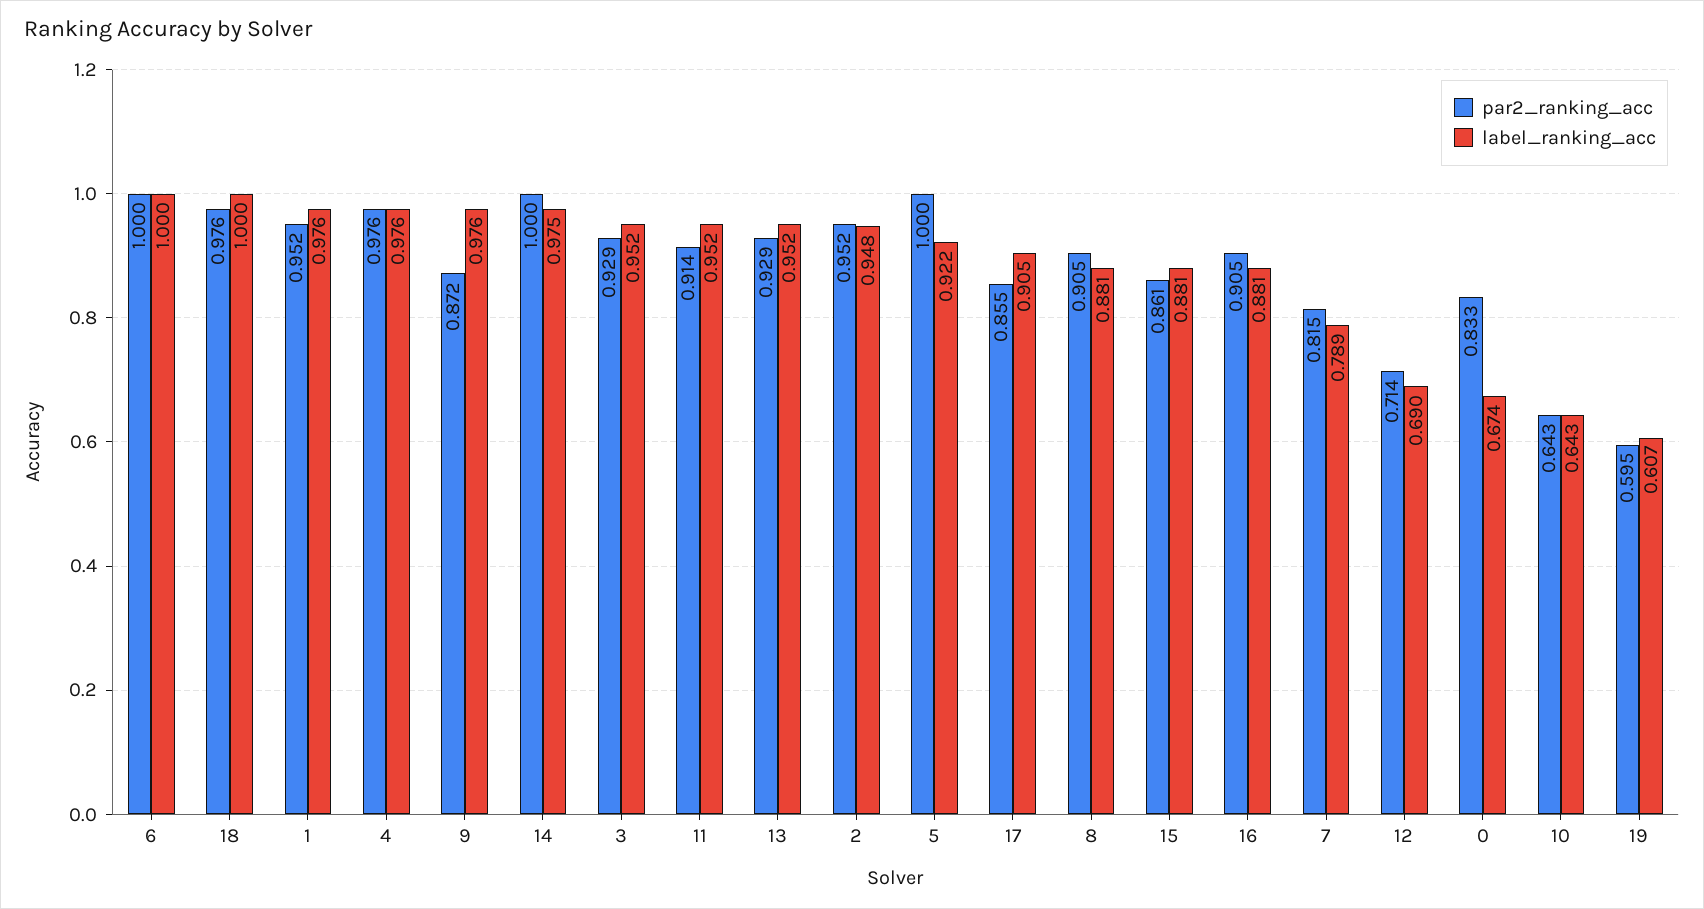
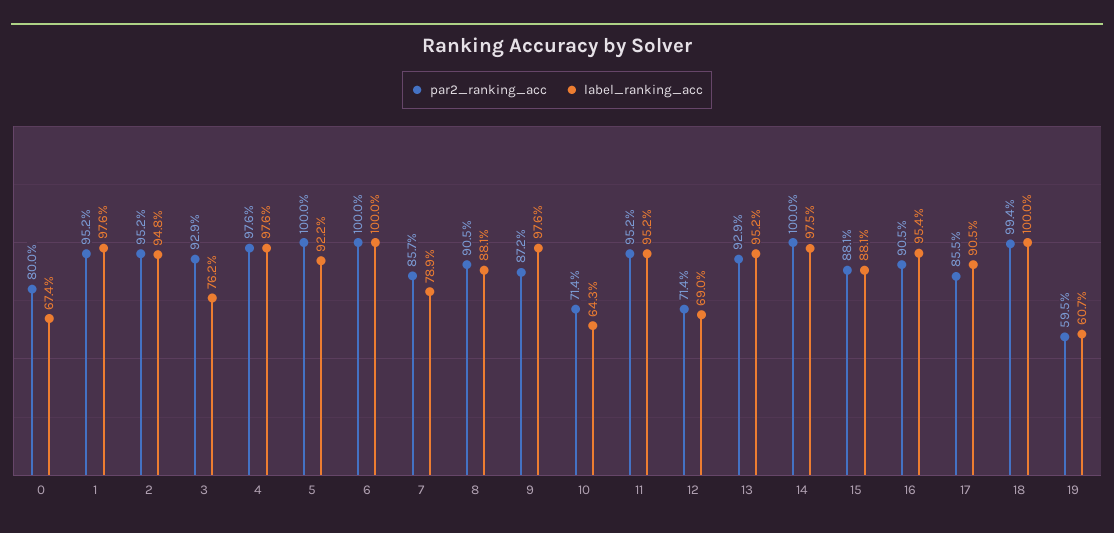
par2_ranking_acc, 18: 0.976 -> 0.994
label_ranking_acc, 3: 0.952 -> 0.762
par2_ranking_acc, 11: 0.914 -> 0.952
par2_ranking_acc, 15: 0.861 -> 0.881
label_ranking_acc, 16: 0.881 -> 0.954
par2_ranking_acc, 7: 0.815 -> 0.857
par2_ranking_acc, 0: 0.833 -> 0.8
par2_ranking_acc, 10: 0.643 -> 0.714

